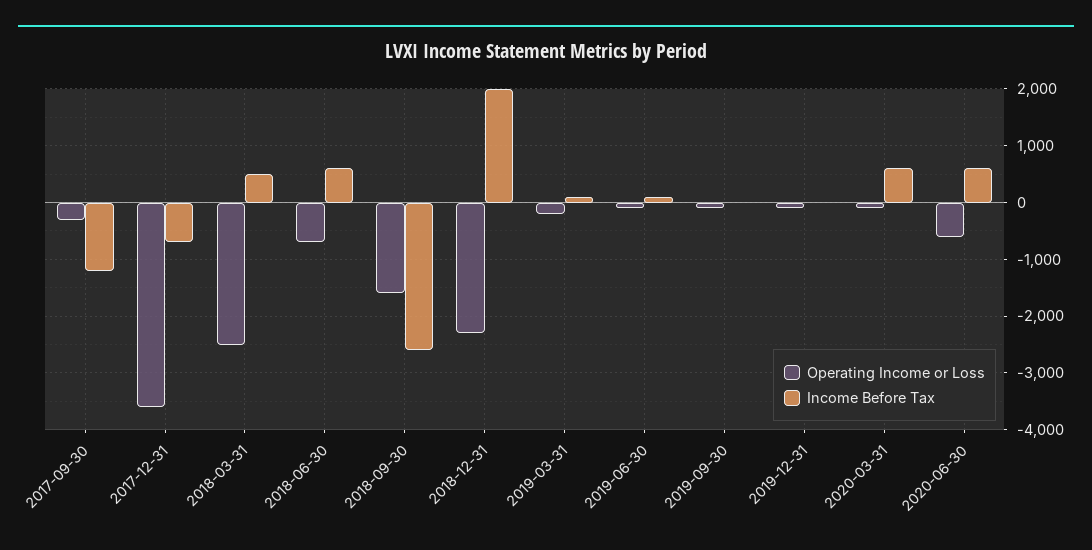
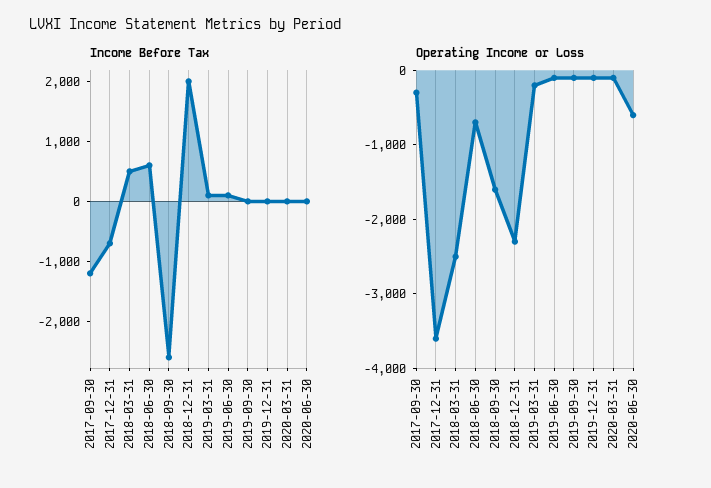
Income Before Tax, 2020-03-31: 600 -> 0
Income Before Tax, 2020-06-30: 600 -> 0

